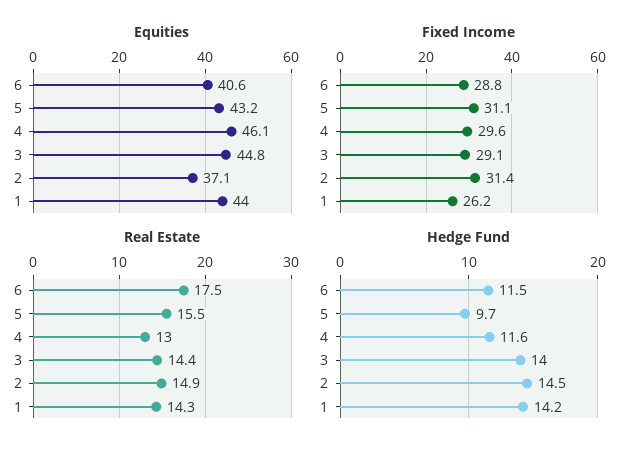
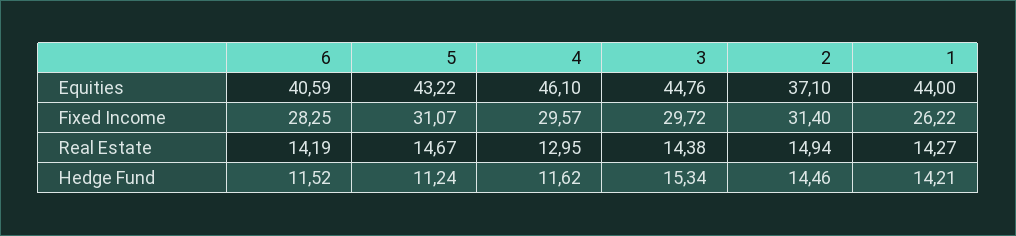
Fixed Income, 6: 28.8 -> 28.25
Fixed Income, 3: 29.1 -> 29.72
Real Estate, 6: 17.5 -> 14.19
Real Estate, 5: 15.5 -> 14.67
Hedge Fund, 5: 9.7 -> 11.24
Hedge Fund, 3: 14 -> 15.34

